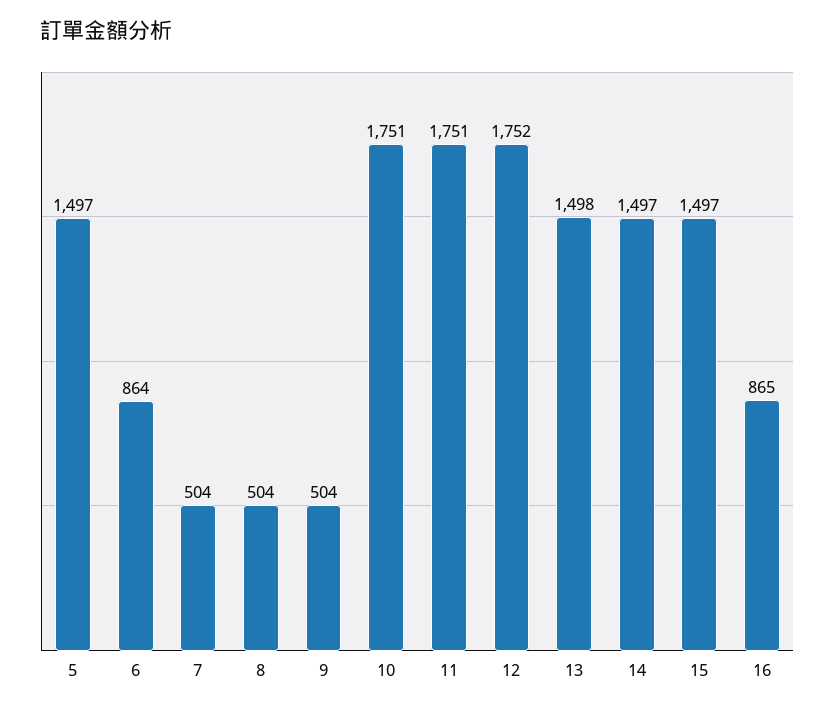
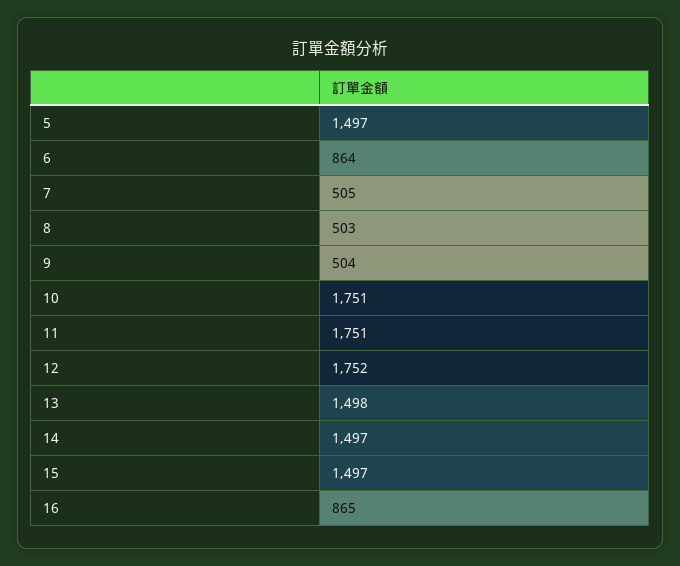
7: 504 -> 505
8: 504 -> 503

